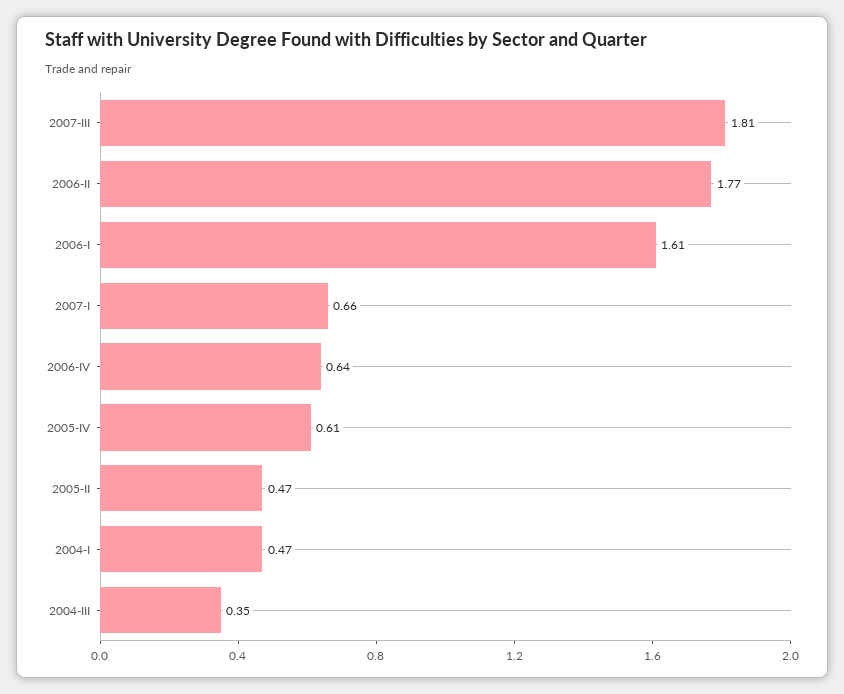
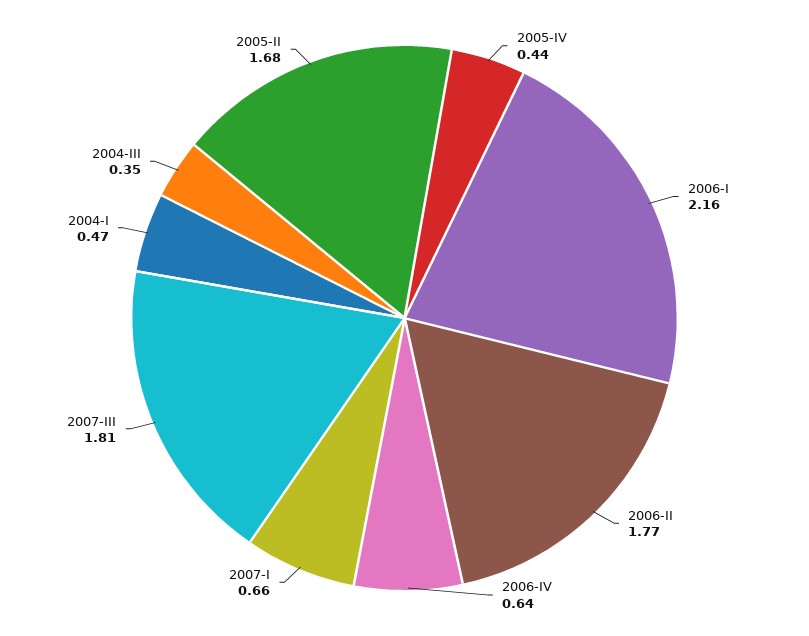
2006-I: 1.61 -> 2.16
2005-IV: 0.61 -> 0.44
2005-II: 0.47 -> 1.68

